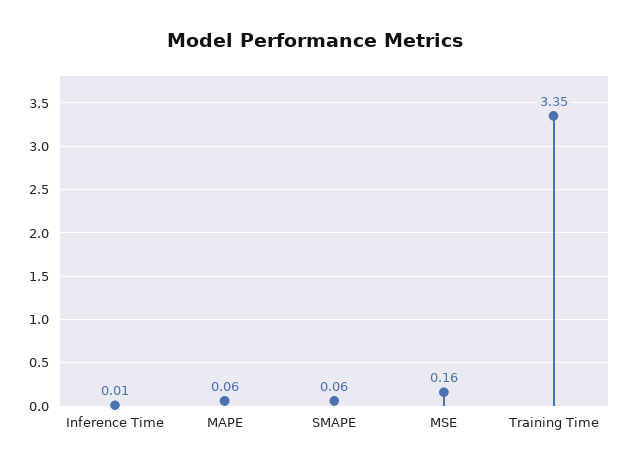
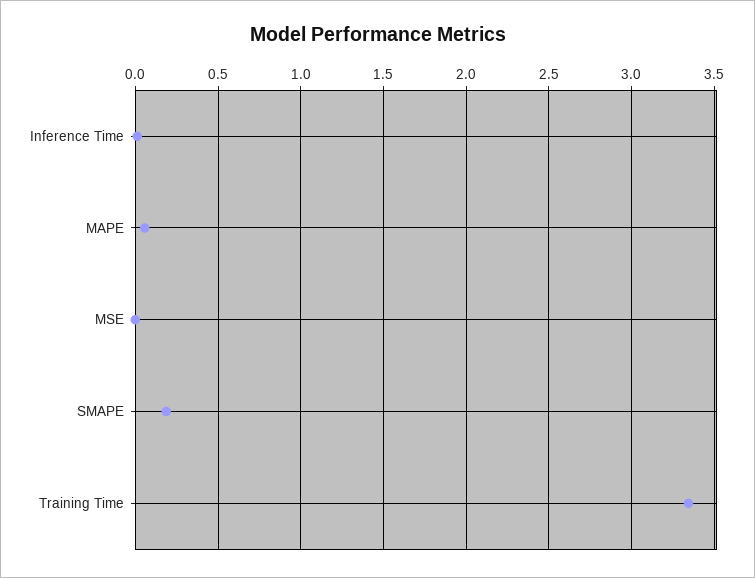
SMAPE: 0.06 -> 0.2
MSE: 0.16 -> 0

